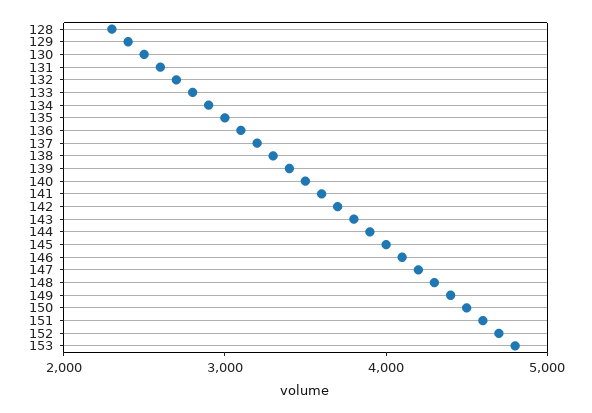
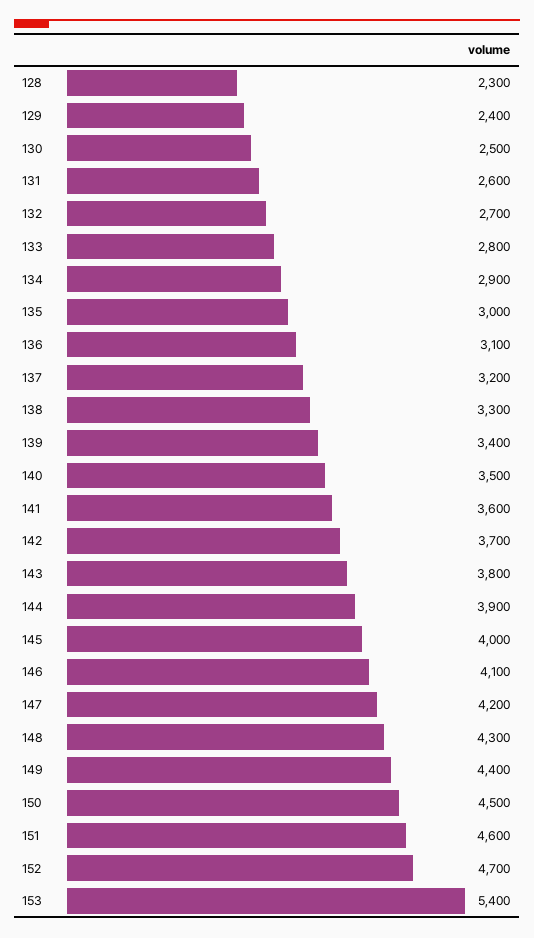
153: 4800 -> 5400

